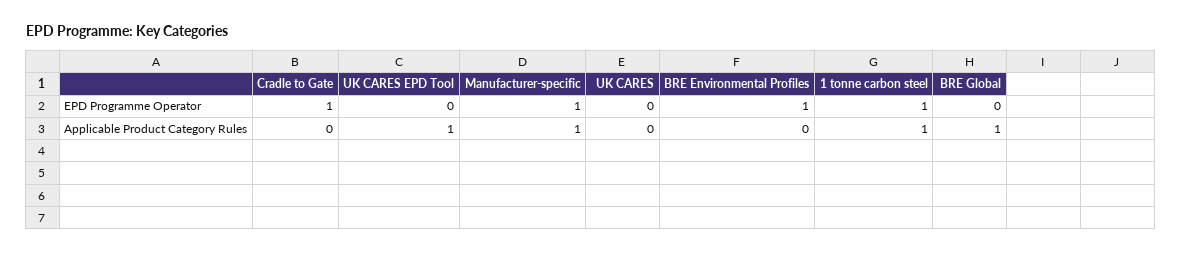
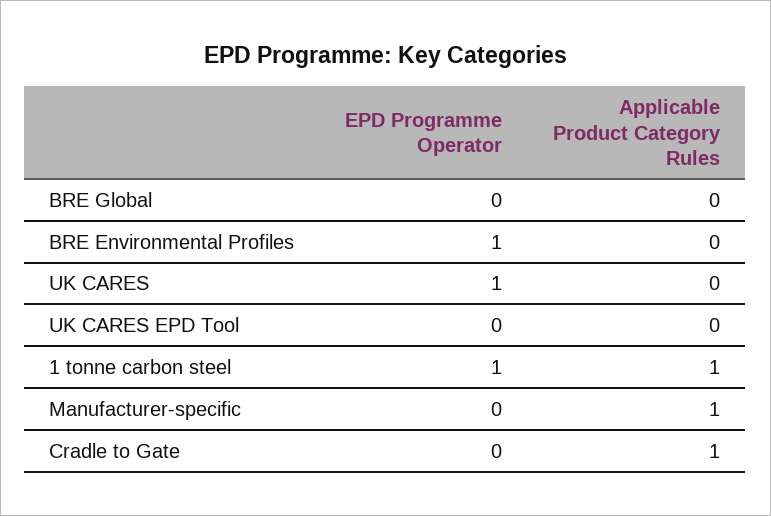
Cradle to Gate, EPD Programme Operator: 1 -> 0
Manufacturer-specific, EPD Programme Operator: 1 -> 0
UK CARES, EPD Programme Operator: 0 -> 1
Cradle to Gate, Applicable Product Category Rules: 0 -> 1
UK CARES EPD Tool, Applicable Product Category Rules: 1 -> 0
BRE Global, Applicable Product Category Rules: 1 -> 0

